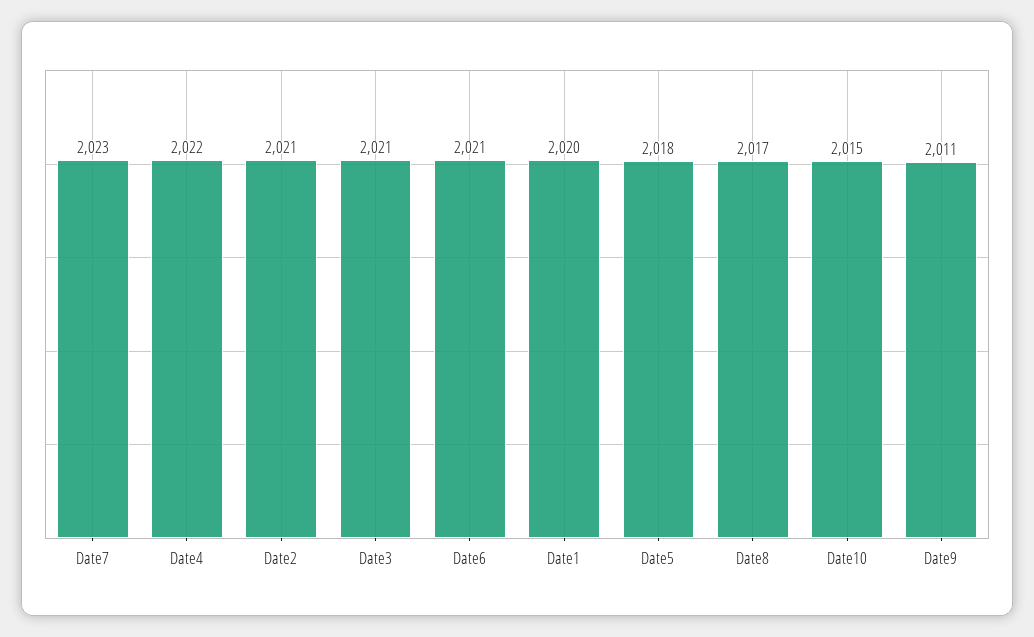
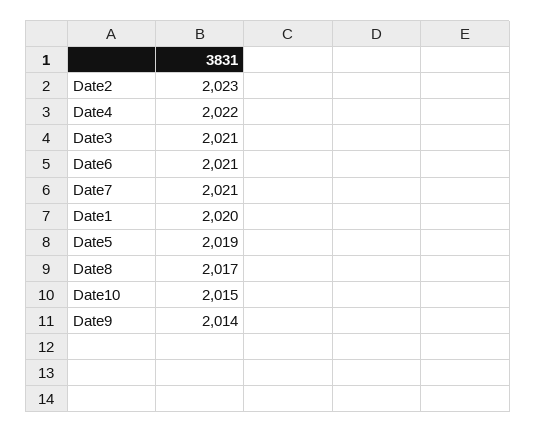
Date7: 2023 -> 2021
Date2: 2021 -> 2023
Date5: 2018 -> 2019
Date9: 2011 -> 2014

